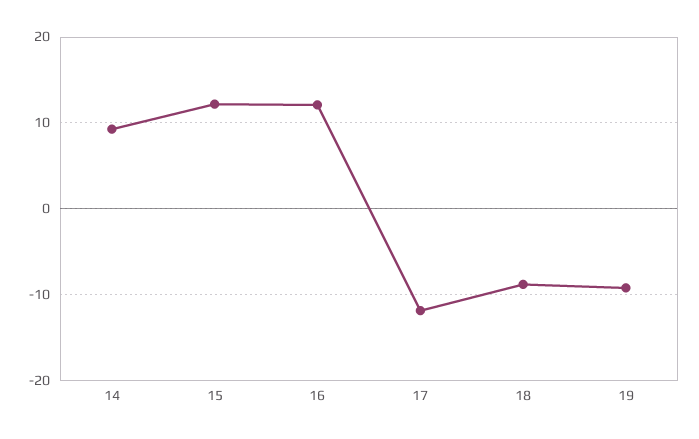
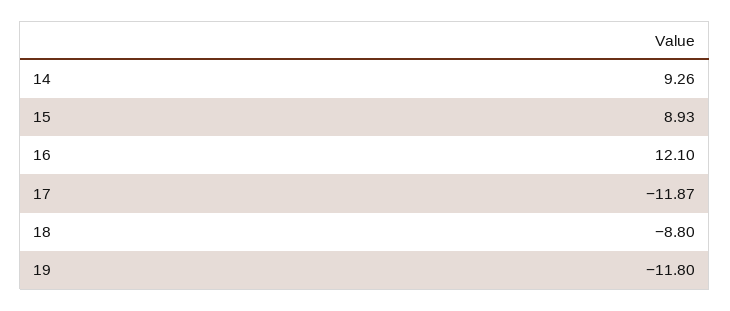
15: 12 -> 8.93
19: -9 -> -11.8

